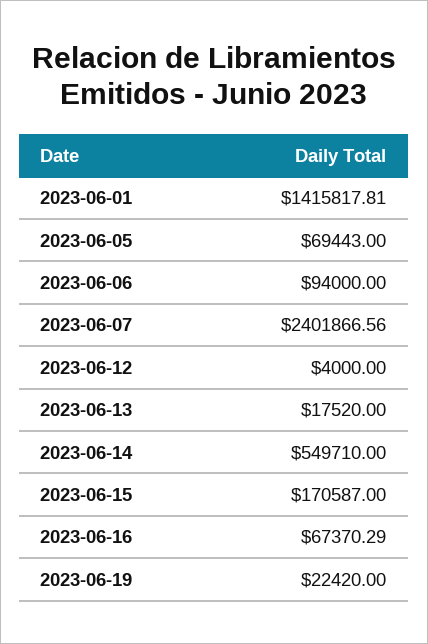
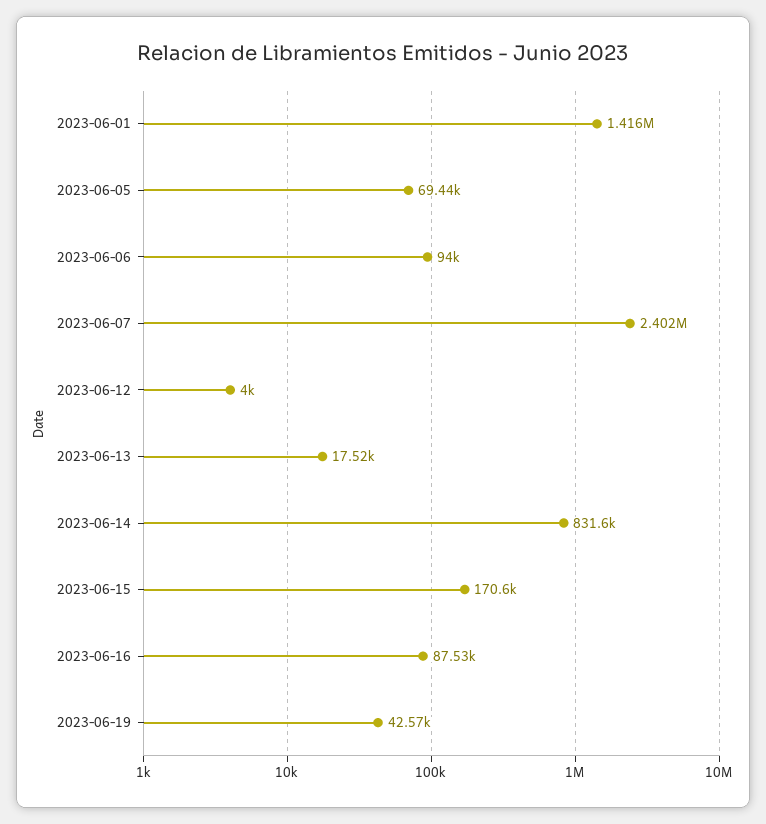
2023-06-14: 549710 -> 831600
2023-06-16: 67370.29 -> 87530
2023-06-19: 22420 -> 42570

